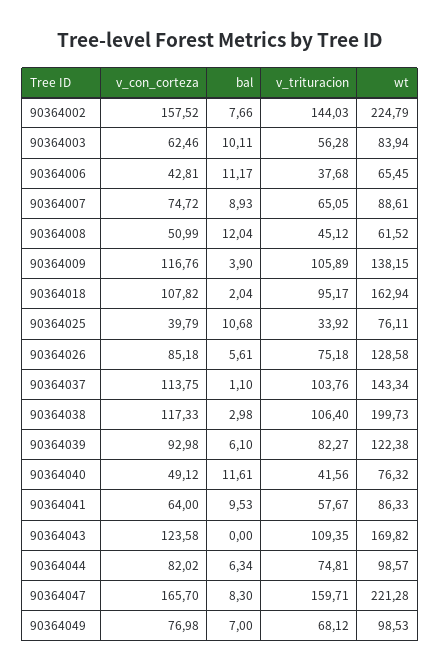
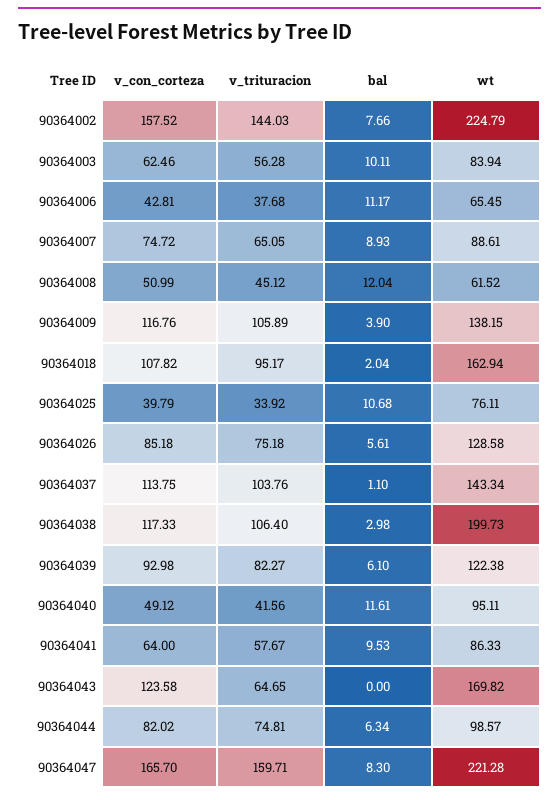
wt, 90364040: 76.32 -> 95.11
v_trituracion, 90364043: 109.35 -> 64.65
v_con_corteza, 90364049: 76.98 -> none
bal, 90364049: 7 -> none
v_trituracion, 90364049: 68.12 -> none
wt, 90364049: 98.53 -> none

